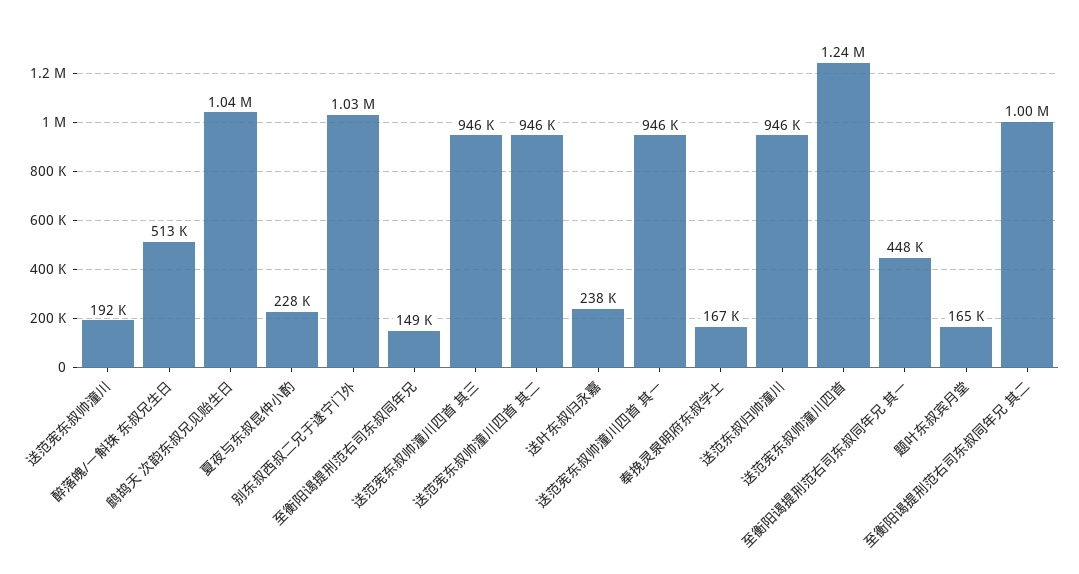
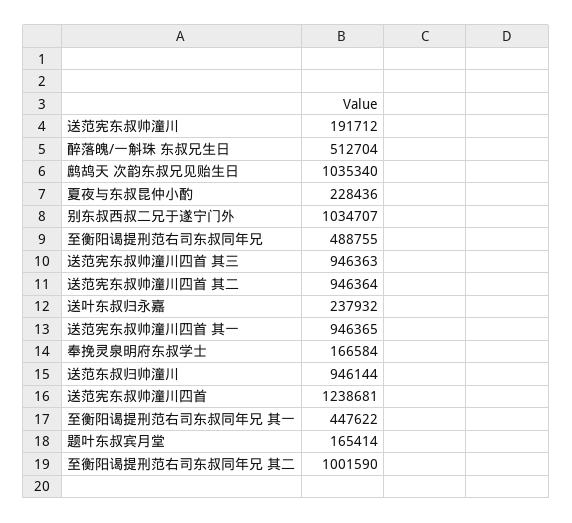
至衡阳谒提刑范右司东叔同年兄: 149000 -> 488755

